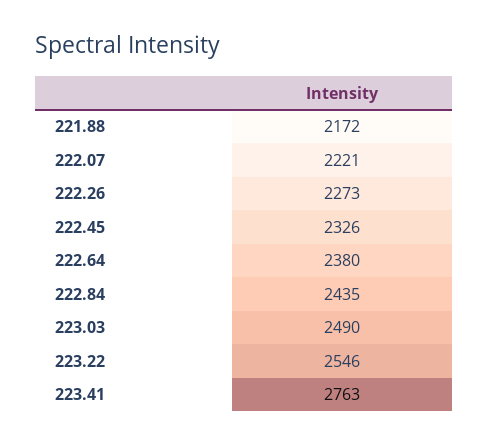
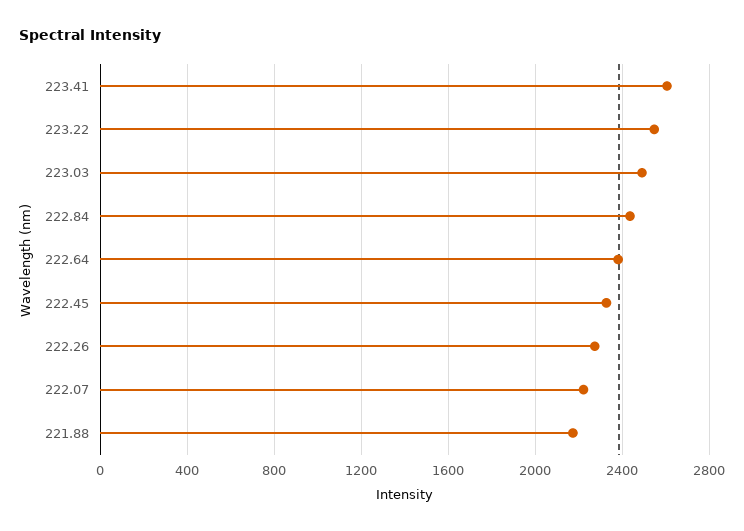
223.41: 2763 -> 2600

